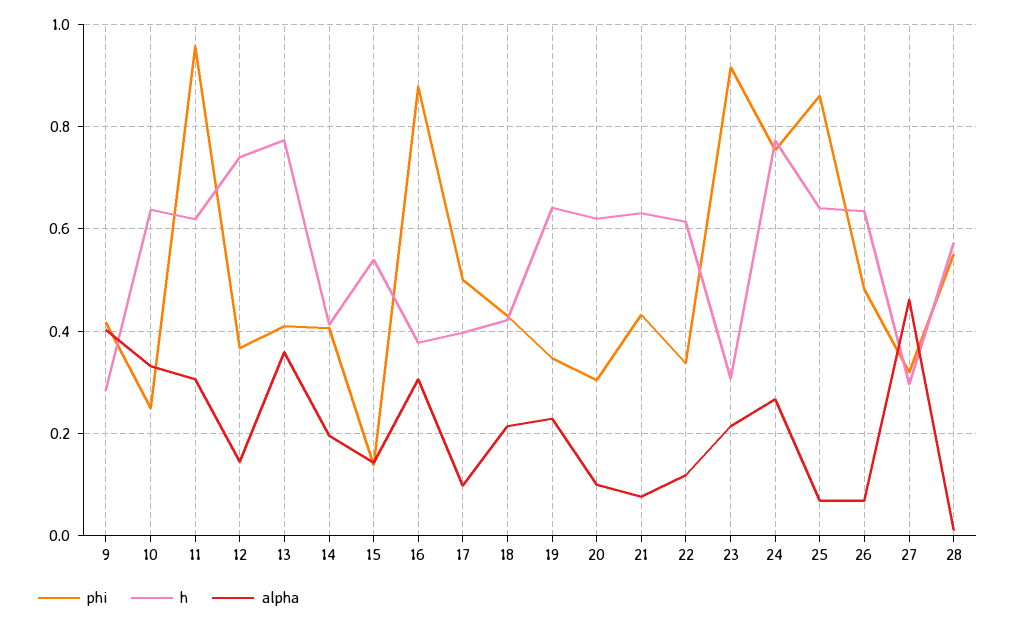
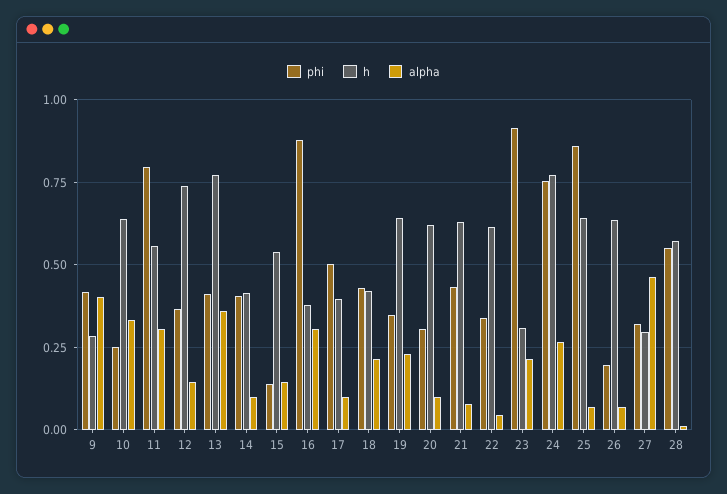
phi, 11: 0.96 -> 0.8
h, 11: 0.62 -> 0.55
alpha, 14: 0.2 -> 0.1
alpha, 22: 0.12 -> 0.05
phi, 26: 0.48 -> 0.2

